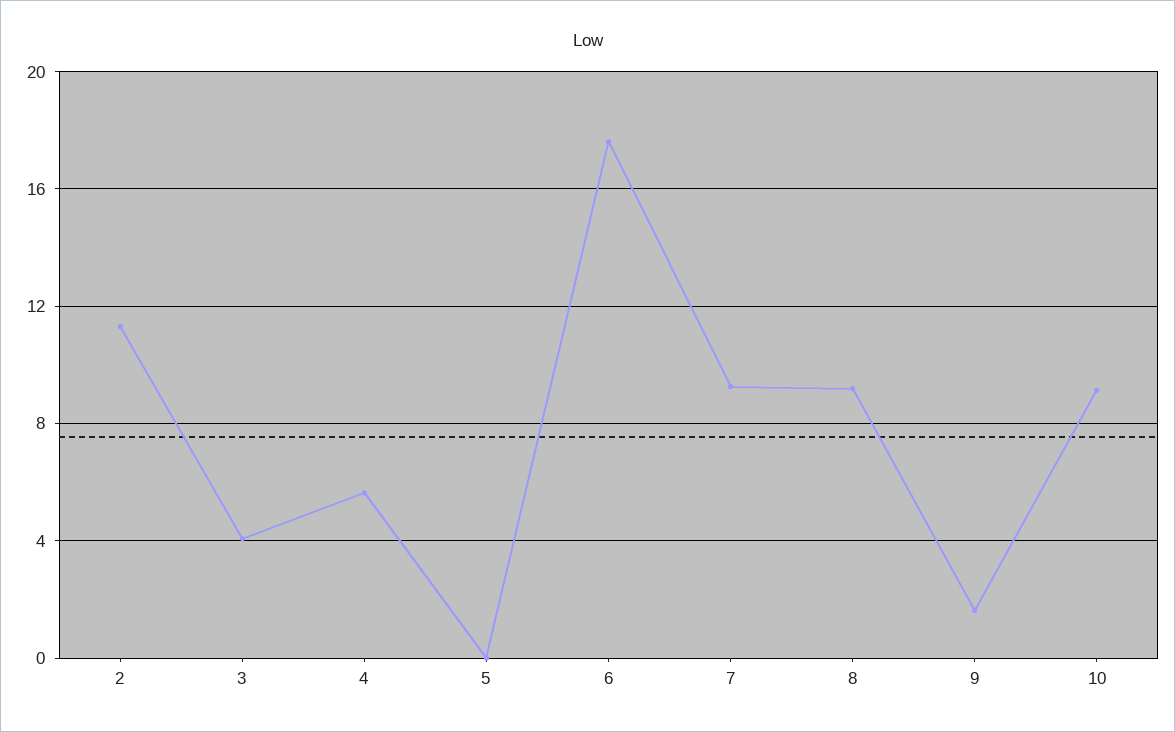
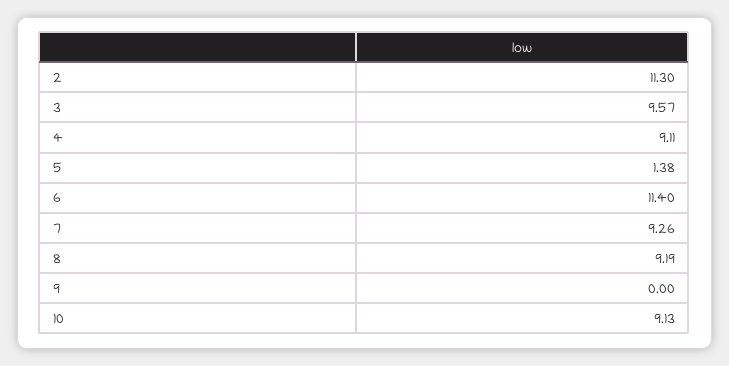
3: 4 -> 9.57
4: 5.5 -> 9.11
5: 0 -> 1.38
6: 17.5 -> 11.4
9: 1.5 -> 0

